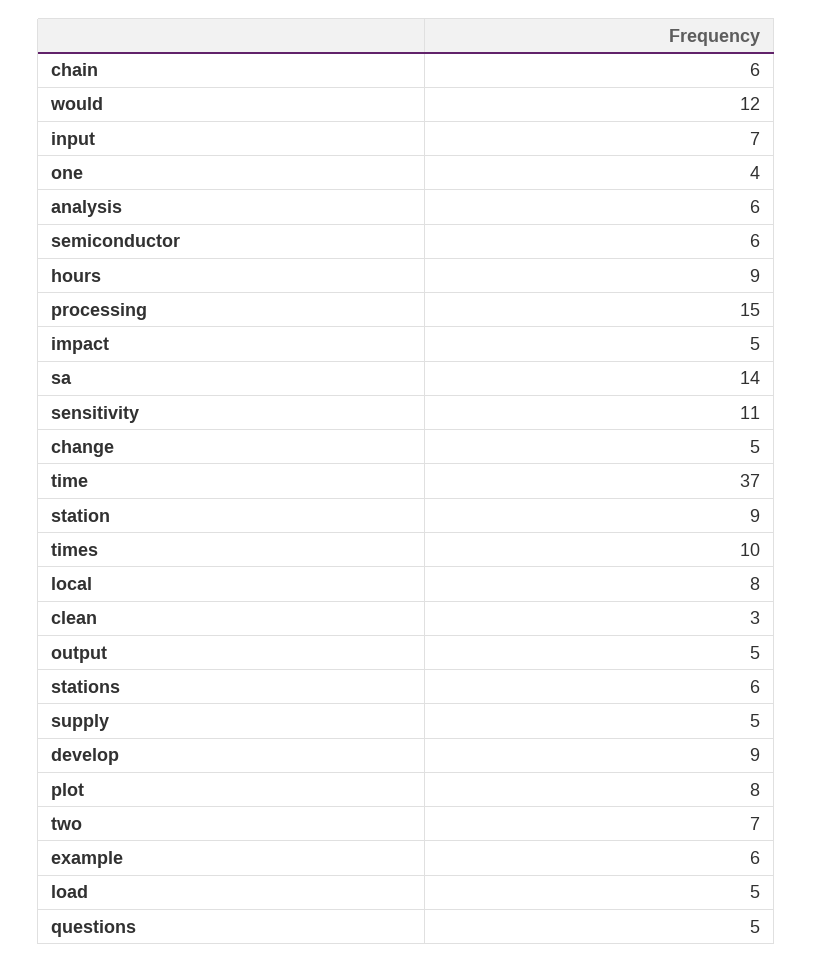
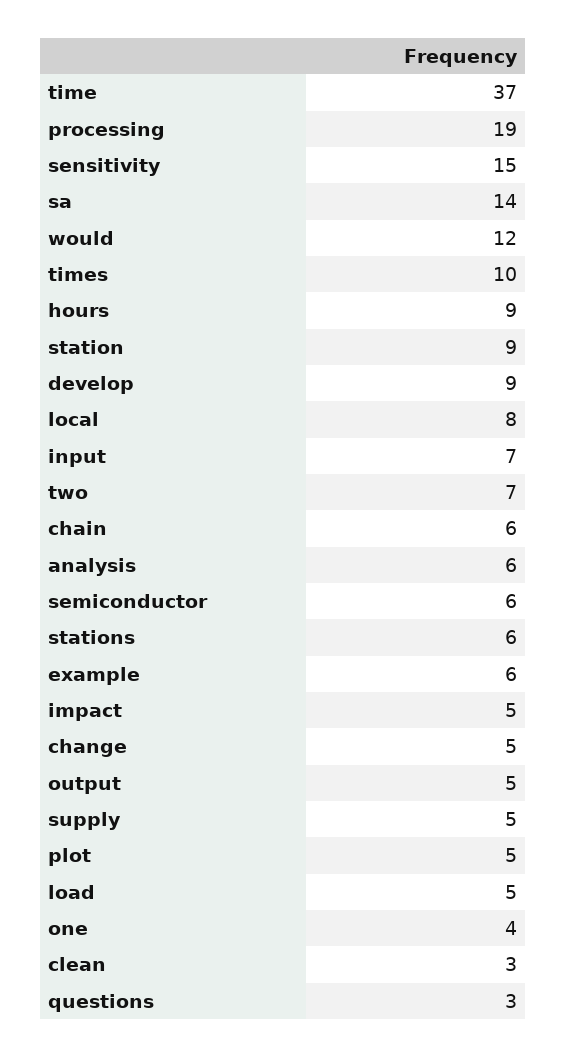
processing: 15 -> 19
sensitivity: 11 -> 15
plot: 8 -> 5
questions: 5 -> 3

